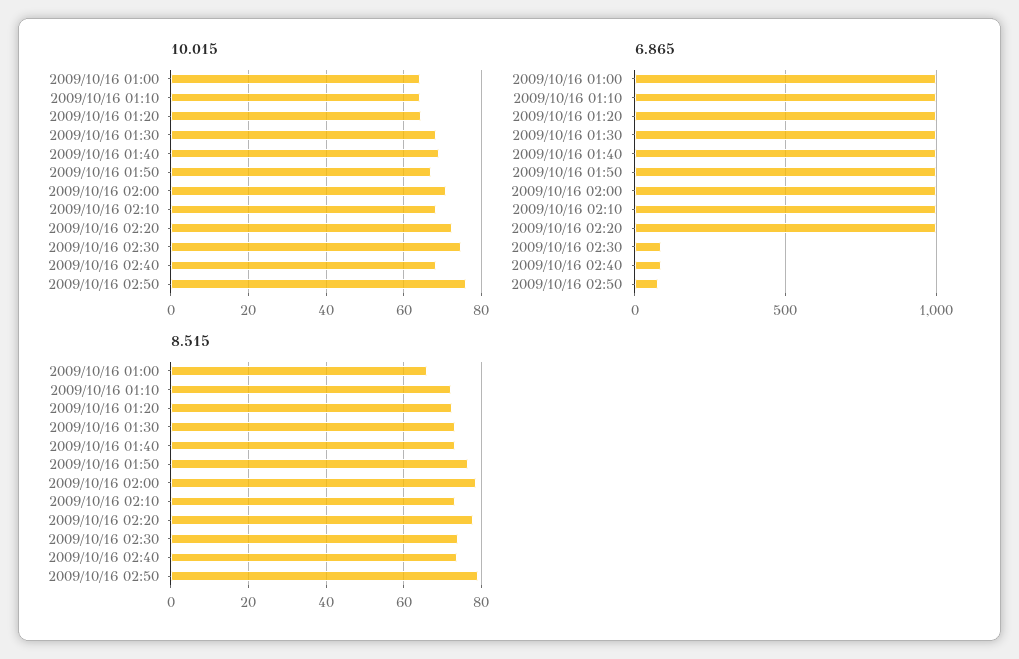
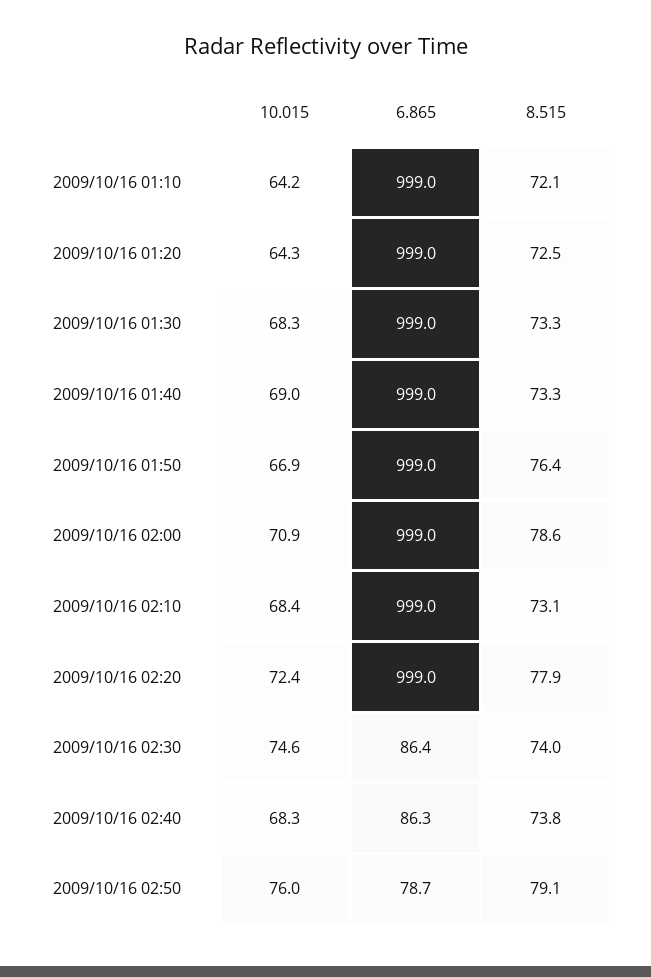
10.015, 2009/10/16 01:00: 64 -> none
6.865, 2009/10/16 01:00: 1000 -> none
8.515, 2009/10/16 01:00: 66 -> none

